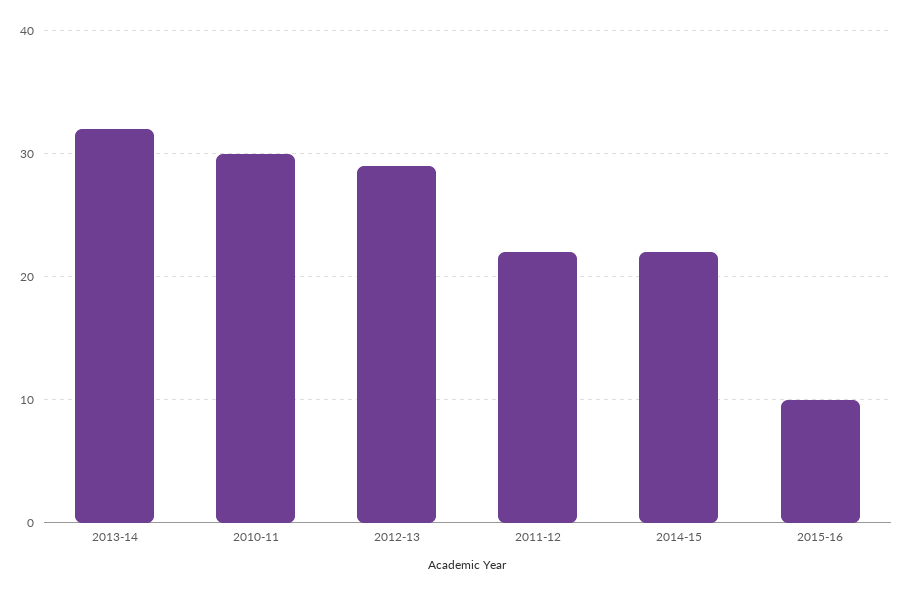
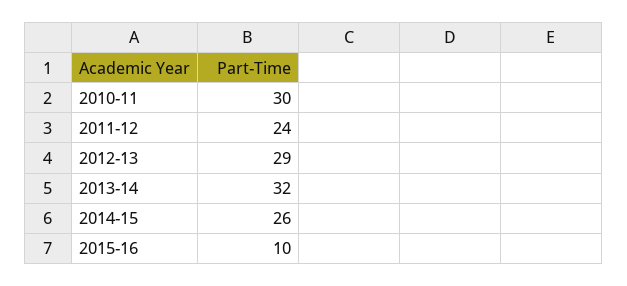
2011-12: 22 -> 24
2014-15: 22 -> 26

